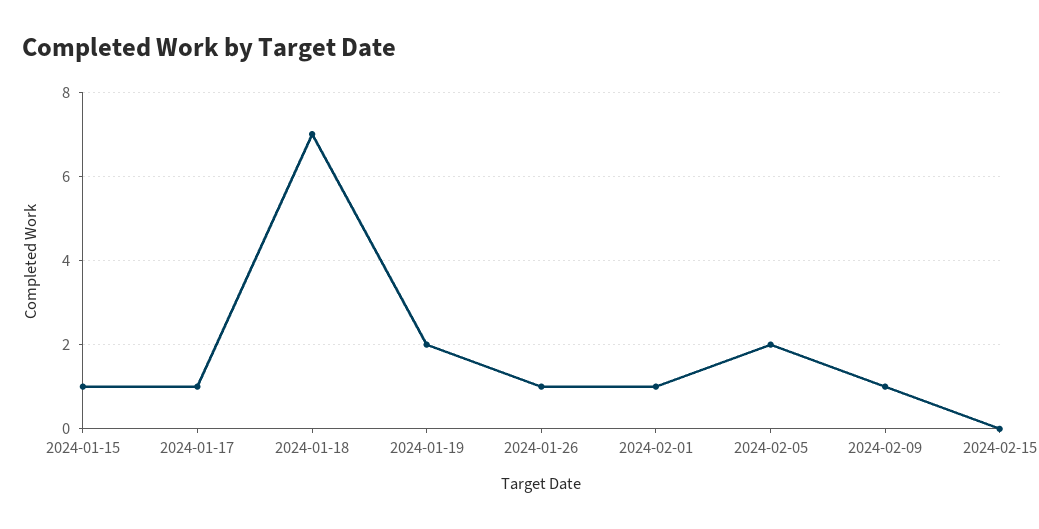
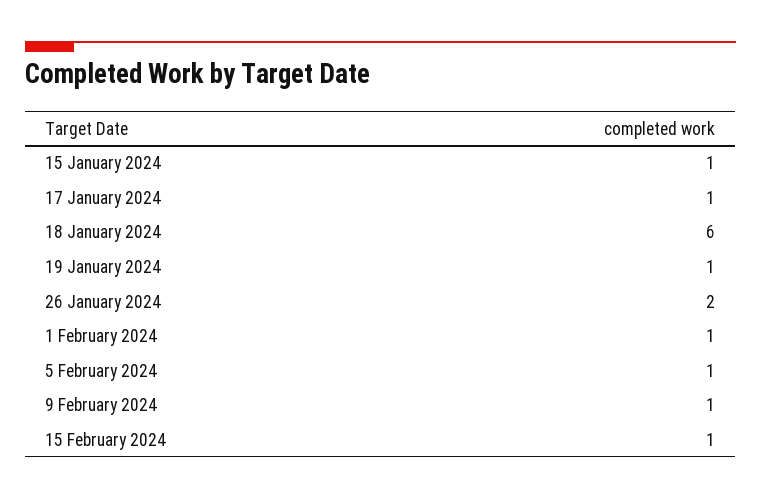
2024-01-18: 7 -> 6
2024-01-19: 2 -> 1
2024-01-26: 1 -> 2
2024-02-05: 2 -> 1
2024-02-15: 0 -> 1

